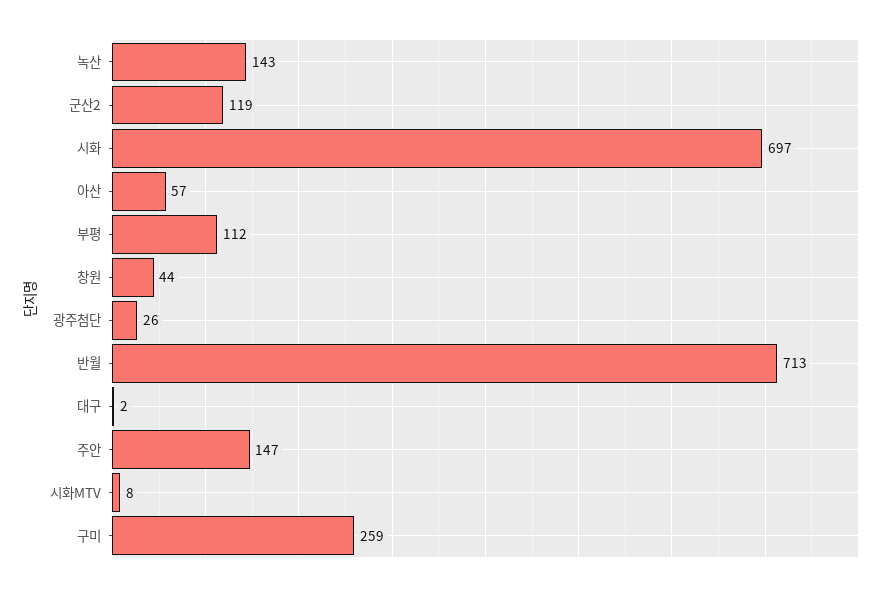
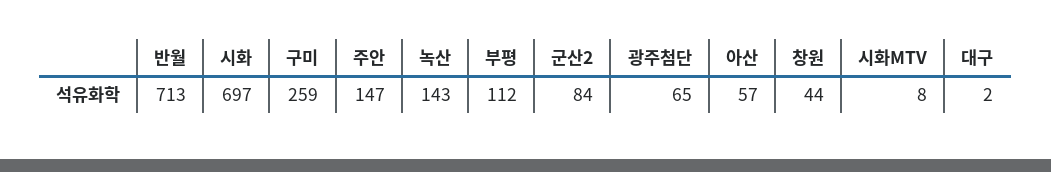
군산2: 119 -> 84
광주첨단: 26 -> 65

